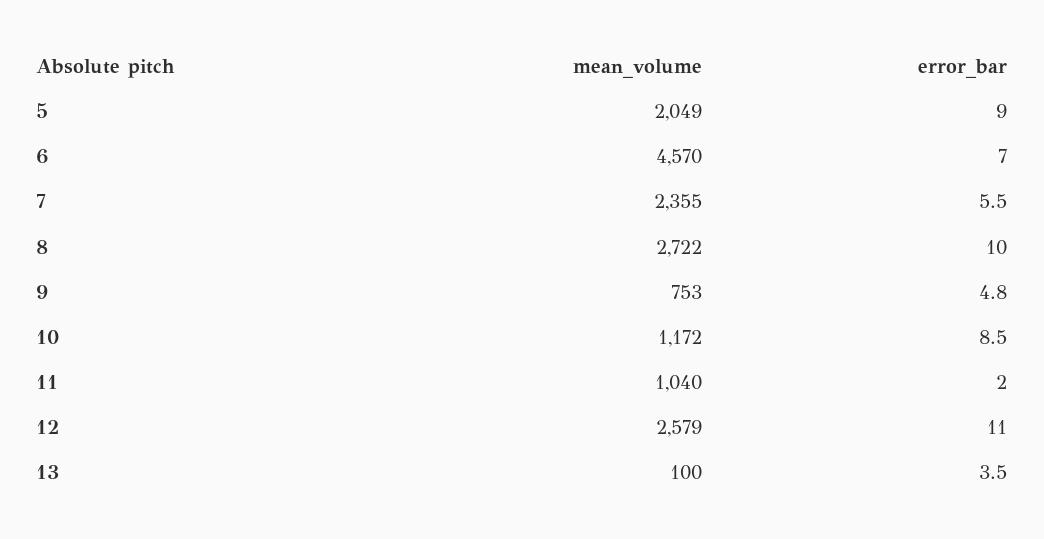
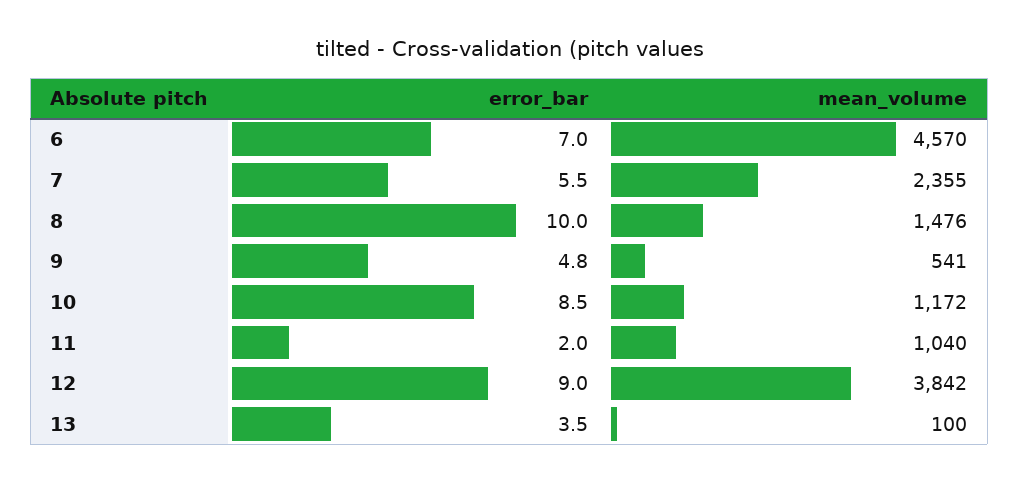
mean_volume, 5: 2049 -> none
error_bar, 5: 9 -> none
mean_volume, 8: 2722 -> 1476
mean_volume, 9: 753 -> 541
mean_volume, 12: 2579 -> 3842
error_bar, 12: 11 -> 9

